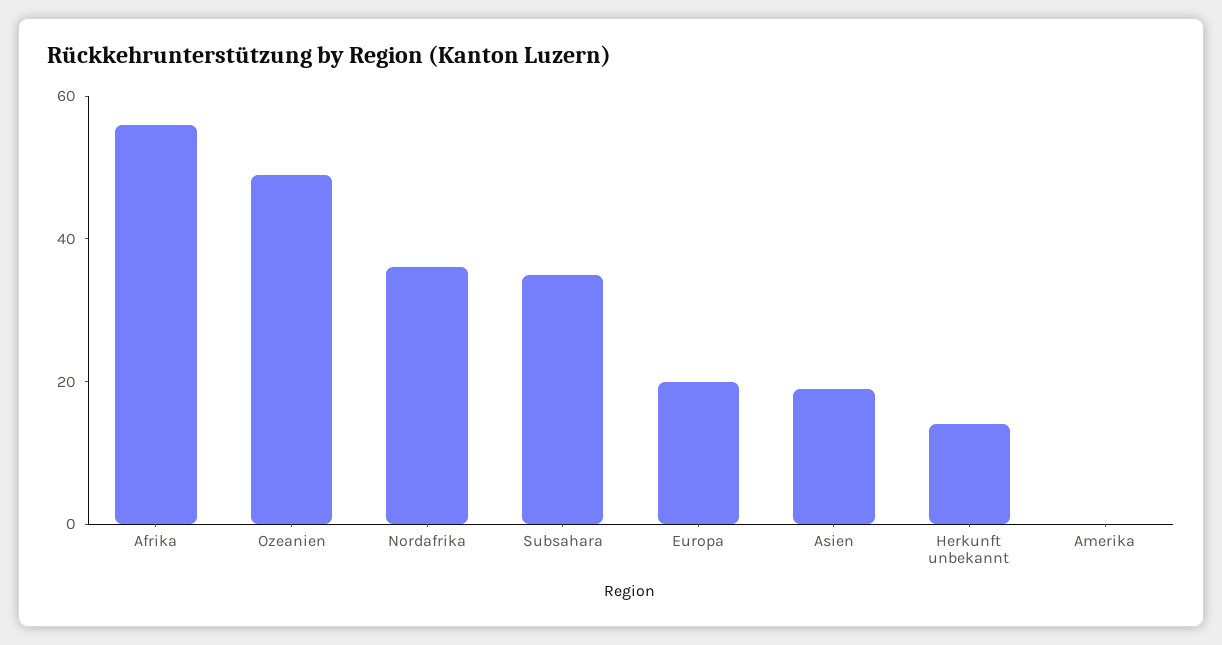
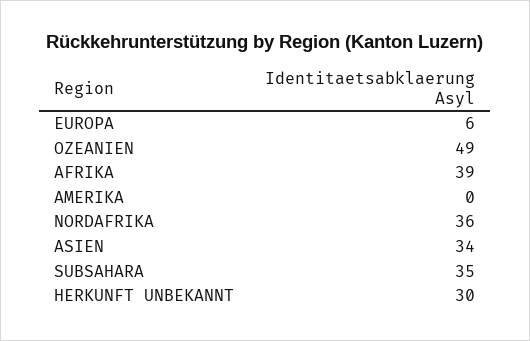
Afrika: 55 -> 39
Europa: 20 -> 6
Asien: 20 -> 34
Herkunft unbekannt: 15 -> 30

